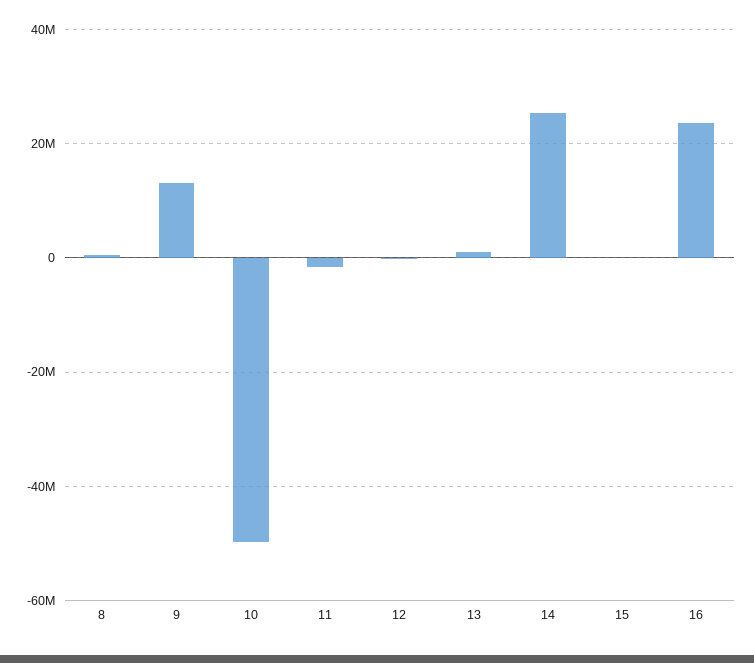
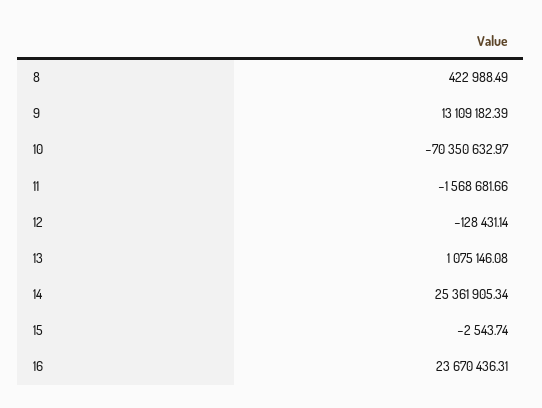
10: -50000000 -> -70350632.97

